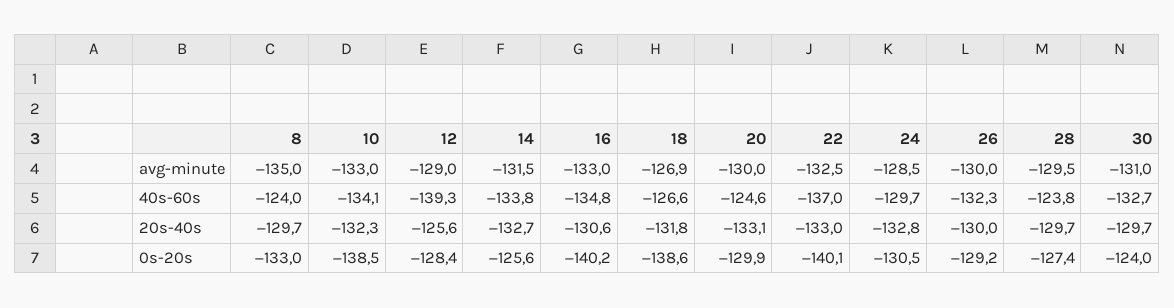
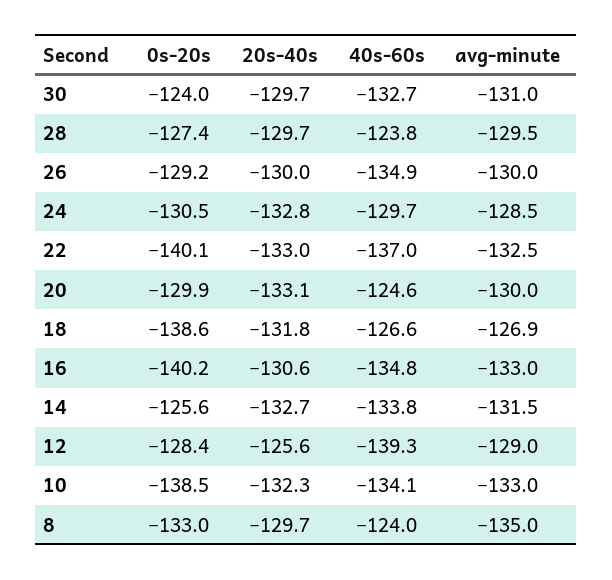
26, 40s-60s: -132.3 -> -134.9

